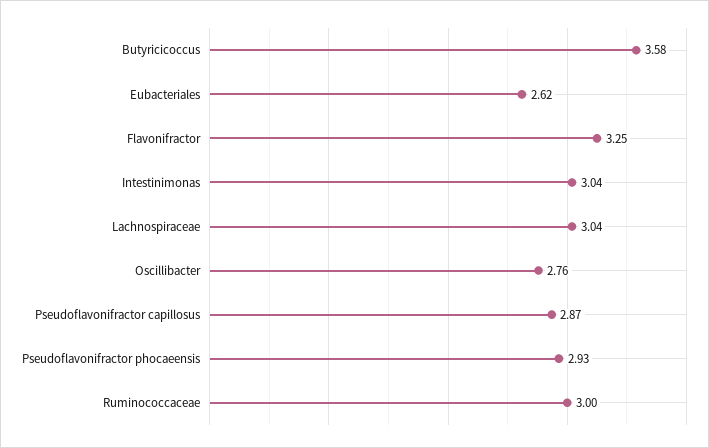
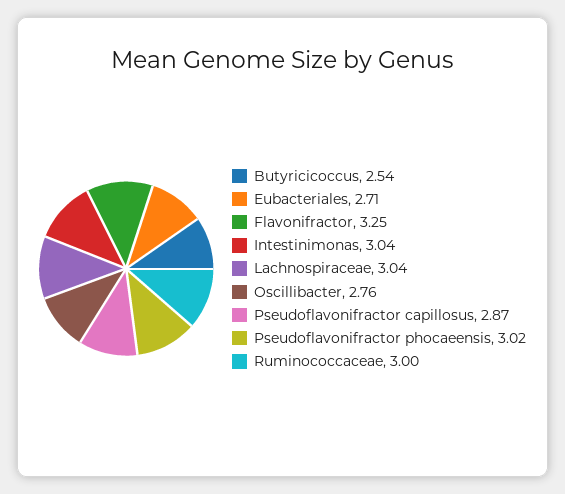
Butyricicoccus: 3.58 -> 2.54
Eubacteriales: 2.62 -> 2.71
Pseudoflavonifractor phocaeensis: 2.93 -> 3.02

